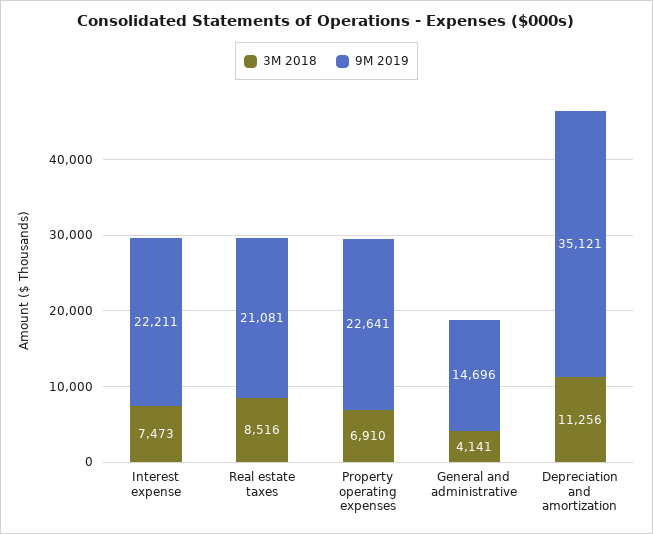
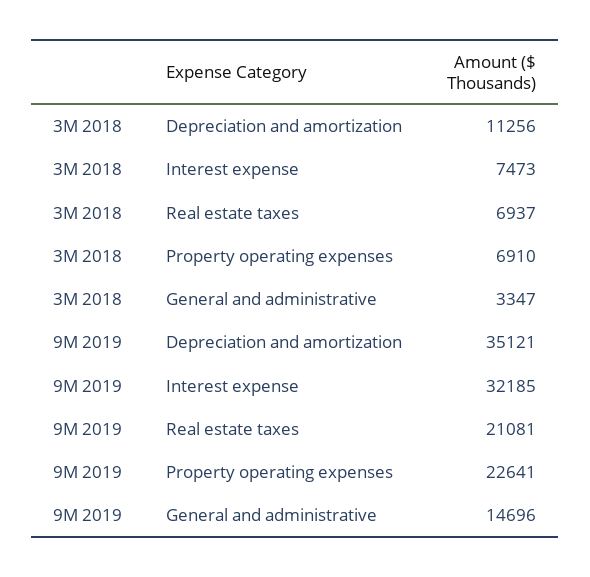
9M 2019, Interest expense: 22211 -> 32185
3M 2018, Real estate taxes: 8516 -> 6937
3M 2018, General and administrative: 4141 -> 3347

